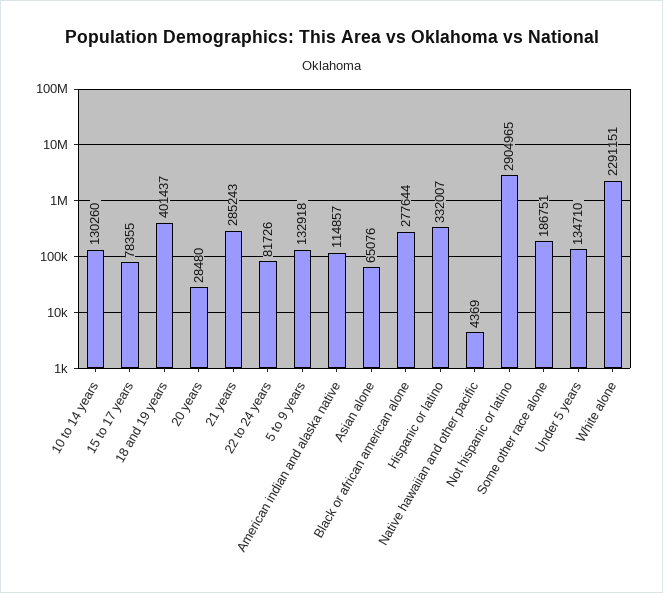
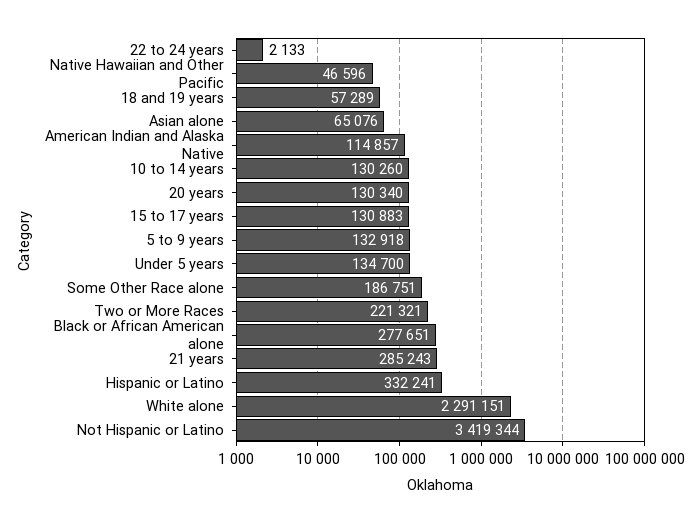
15 to 17 years: 78355 -> 130883
18 and 19 years: 401437 -> 57289
20 years: 28480 -> 130340
22 to 24 years: 81726 -> 2133
Black or african american alone: 277644 -> 277651
Hispanic or latino: 332007 -> 332241
Native hawaiian and other pacific: 4369 -> 46596
Not hispanic or latino: 2904965 -> 3419344
Under 5 years: 134710 -> 134700
Two or More Races: none -> 221321

